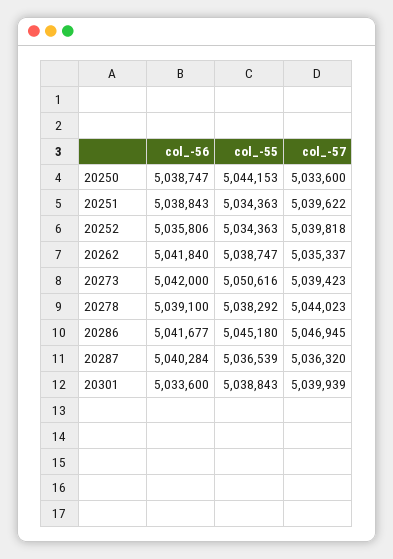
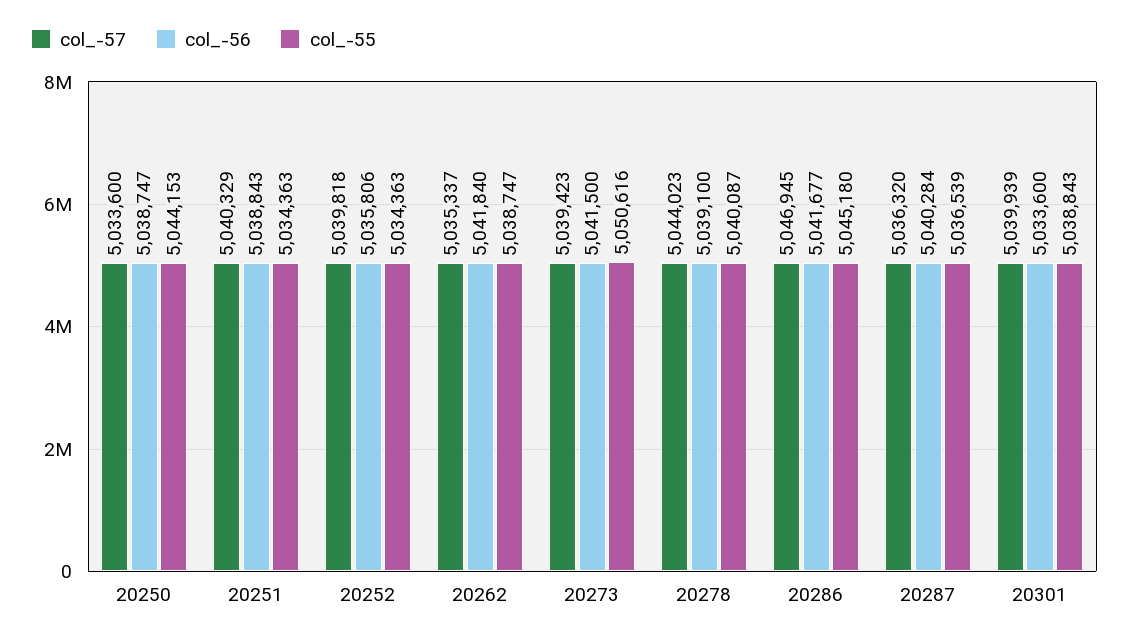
col_-57, 20251: 5039622 -> 5040329
col_-56, 20273: 5042000 -> 5041500
col_-55, 20278: 5038292 -> 5040087

